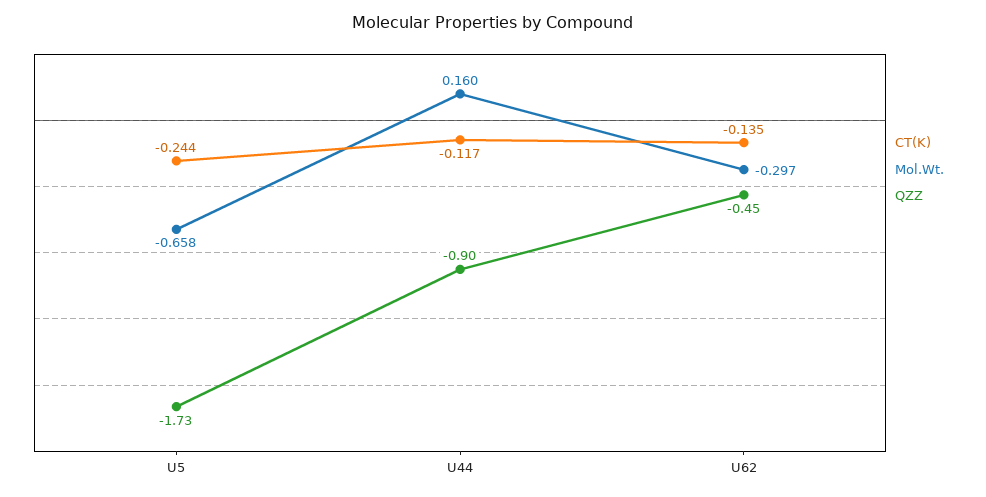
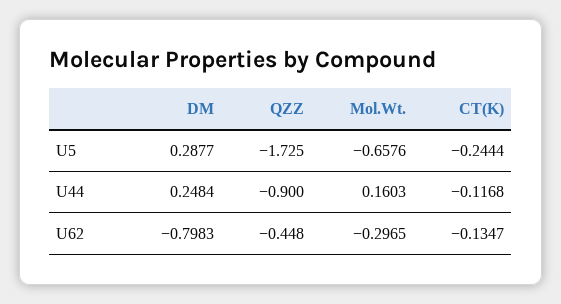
DM, U5: none -> 0.2877
DM, U44: none -> 0.2484
DM, U62: none -> -0.7983

